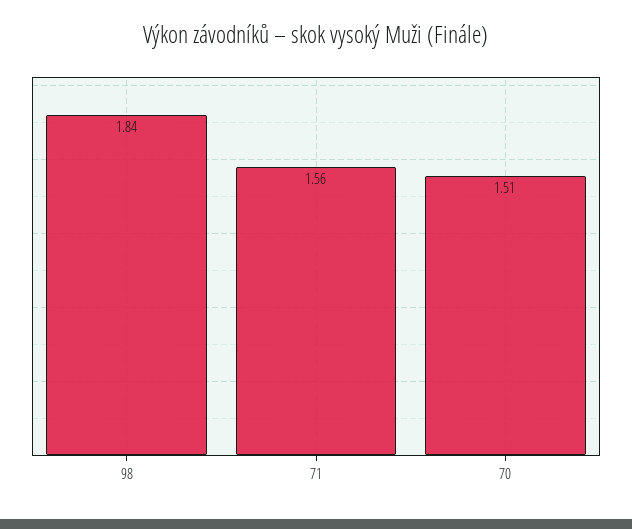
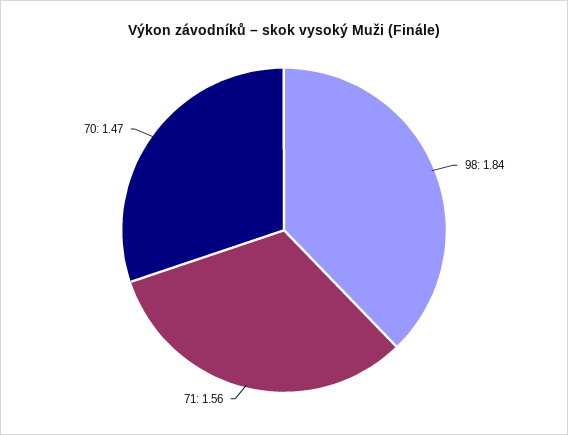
70: 1.51 -> 1.47

